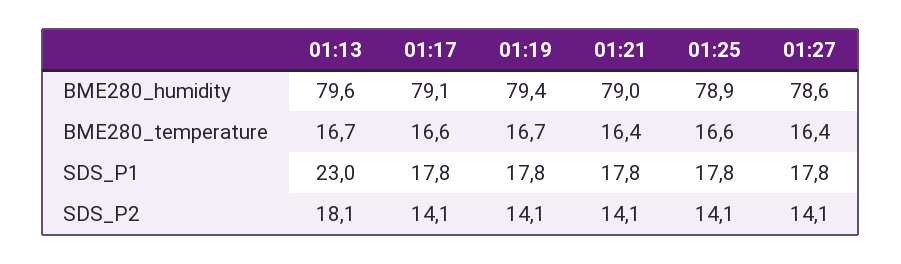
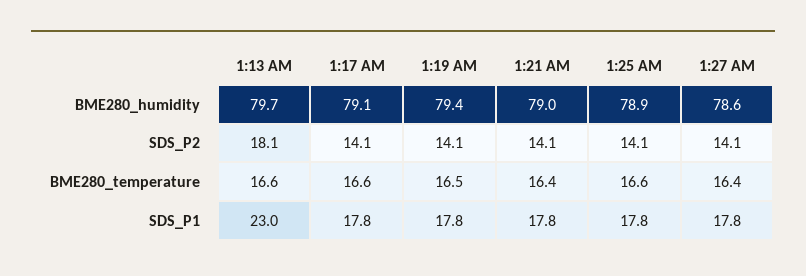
01:13, BME280_humidity: 79.6 -> 79.7
01:13, BME280_temperature: 16.7 -> 16.6
01:19, BME280_temperature: 16.7 -> 16.5

